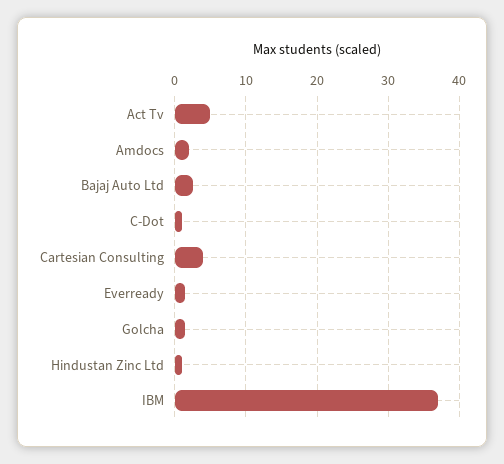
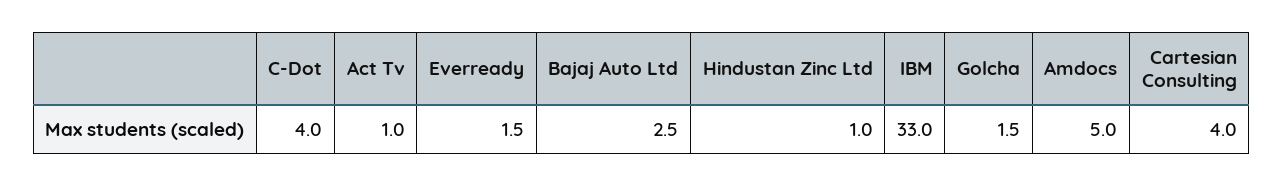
Act Tv: 5 -> 1
Amdocs: 2 -> 5
C-Dot: 1 -> 4
IBM: 37 -> 33

